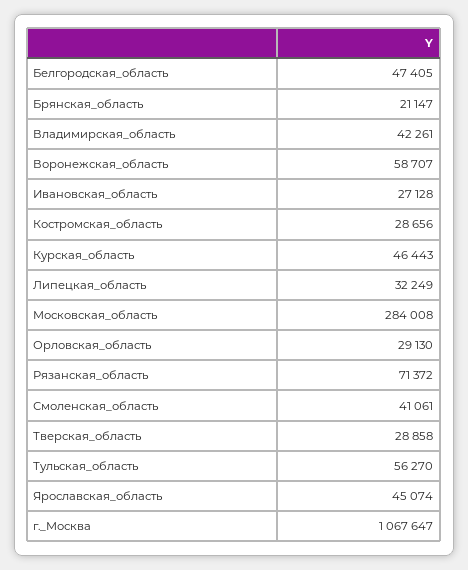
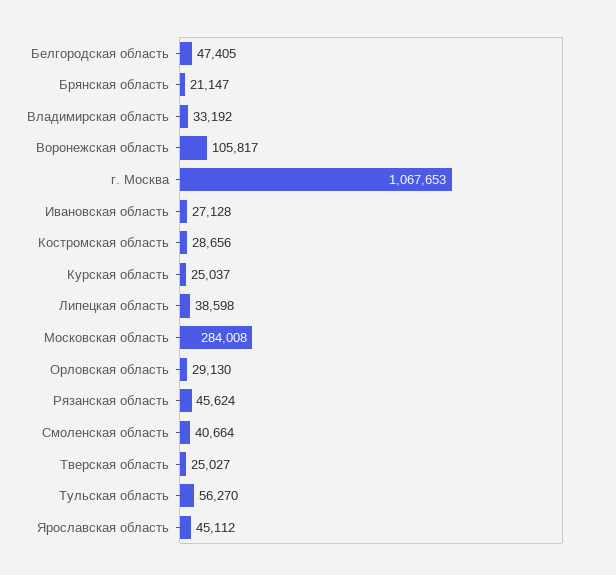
Владимирская_область: 42261 -> 33192
Воронежская_область: 58707 -> 105817
Курская_область: 46443 -> 25037
Липецкая_область: 32249 -> 38598
Рязанская_область: 71372 -> 45624
Смоленская_область: 41061 -> 40664
Тверская_область: 28858 -> 25027
Ярославская_область: 45074 -> 45112
г._Москва: 1067647 -> 1067653

